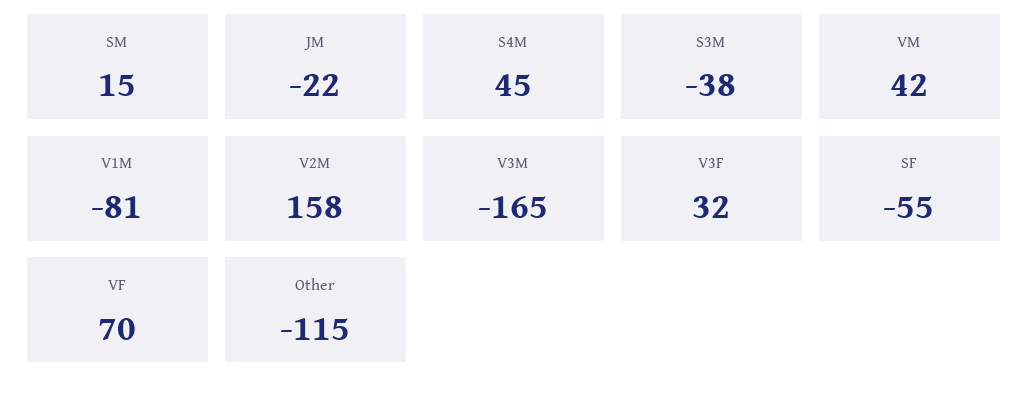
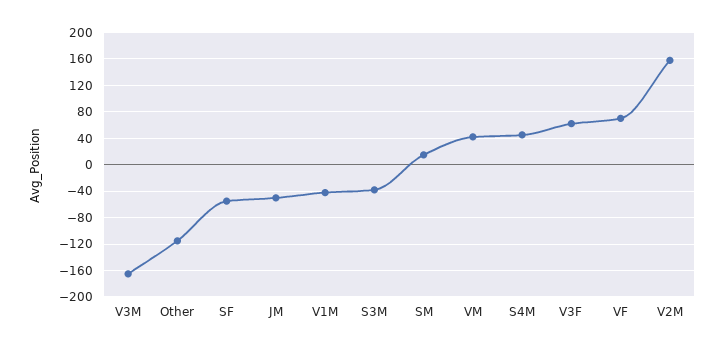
JM: -22 -> -50
V1M: -81 -> -40
V3F: 32 -> 60

